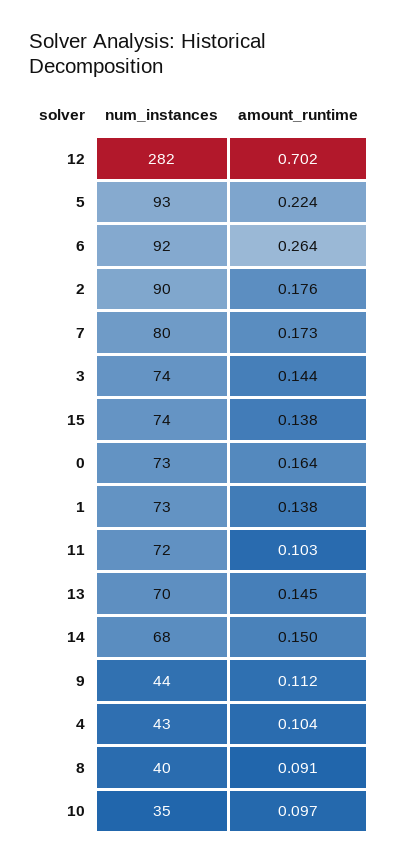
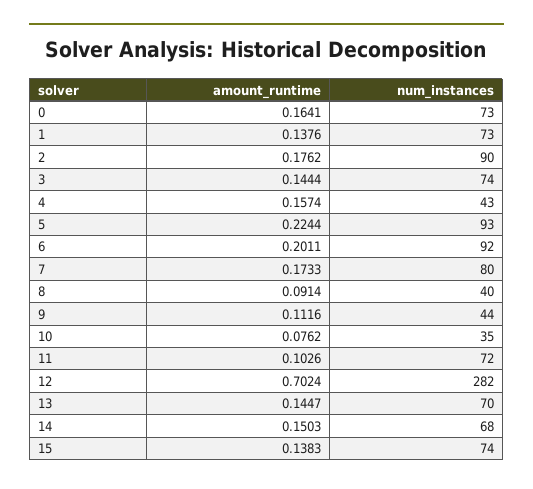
amount_runtime, 6: 0.264 -> 0.2011
amount_runtime, 4: 0.104 -> 0.1574
amount_runtime, 10: 0.097 -> 0.0762

